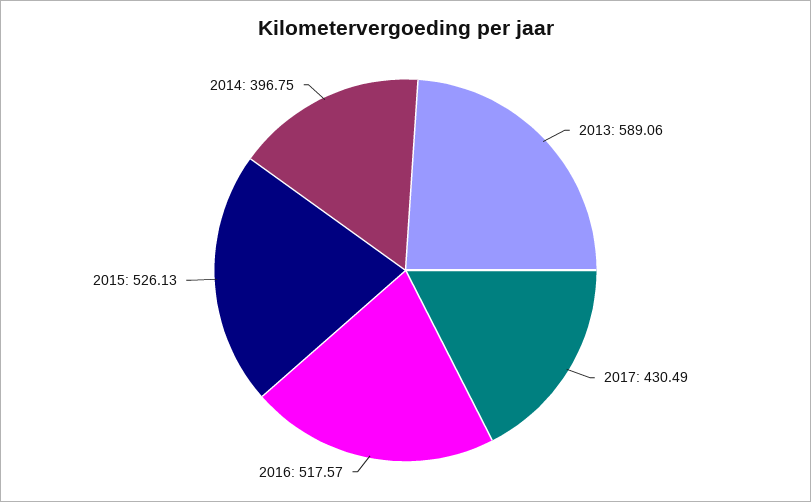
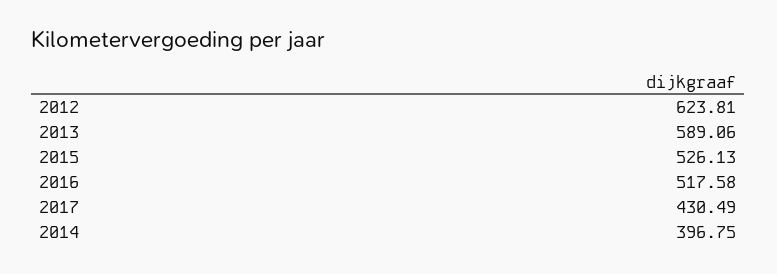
2016: 517.57 -> 517.58
2012: none -> 623.81

